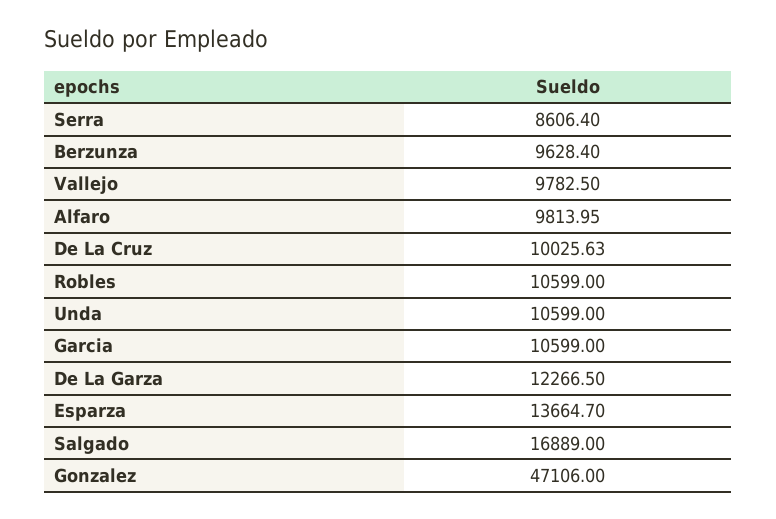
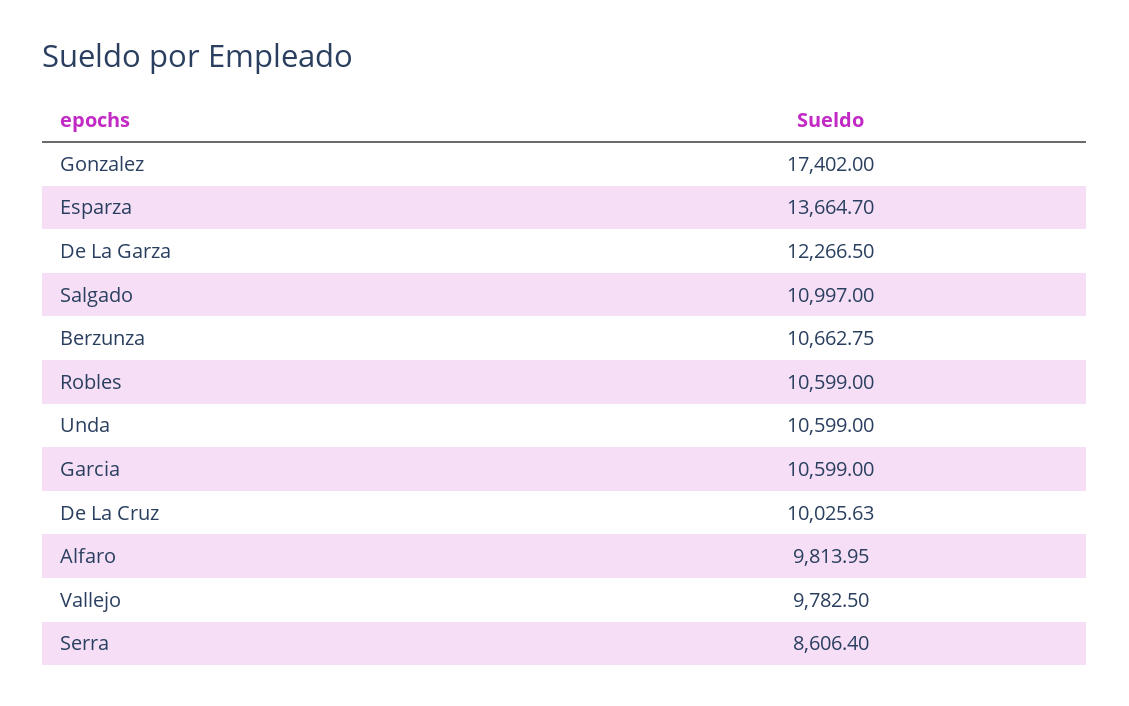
Berzunza: 9628.4 -> 10662.75
Salgado: 16889 -> 10997
Gonzalez: 47106 -> 17402

